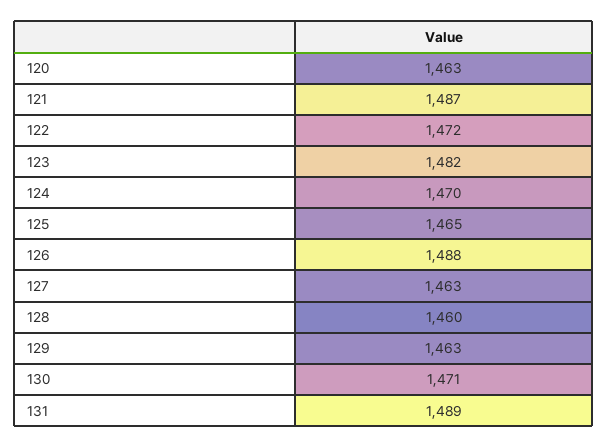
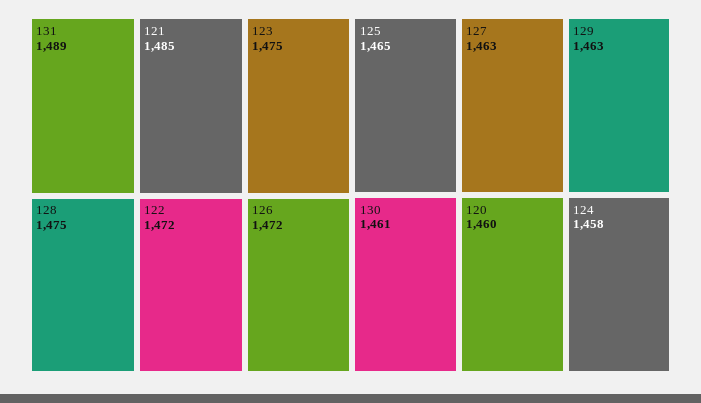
120: 1463 -> 1460
121: 1487 -> 1485
123: 1482 -> 1475
124: 1470 -> 1458
126: 1488 -> 1472
128: 1460 -> 1475
130: 1471 -> 1461

